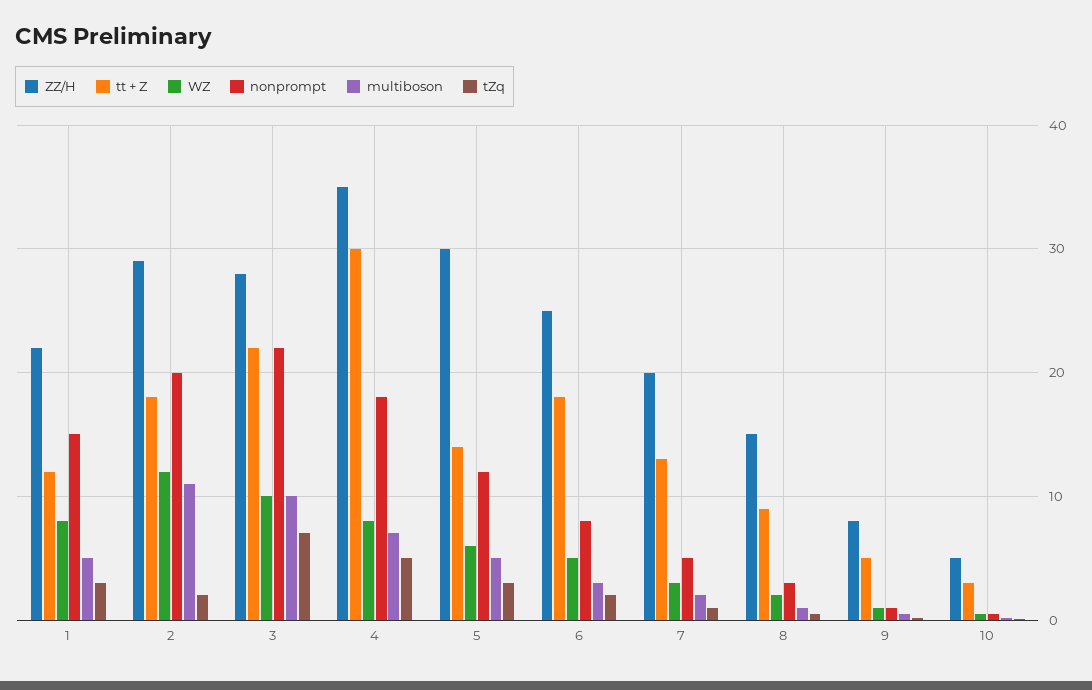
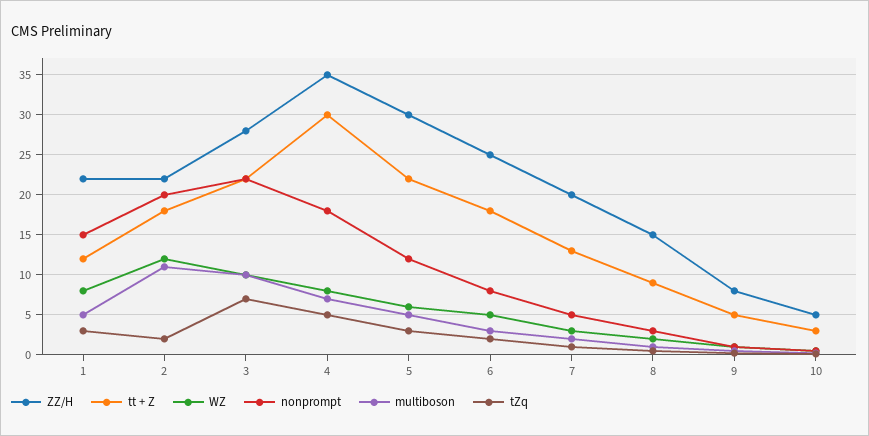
ZZ/H, 2: 29 -> 22
tt + Z, 5: 14 -> 22

